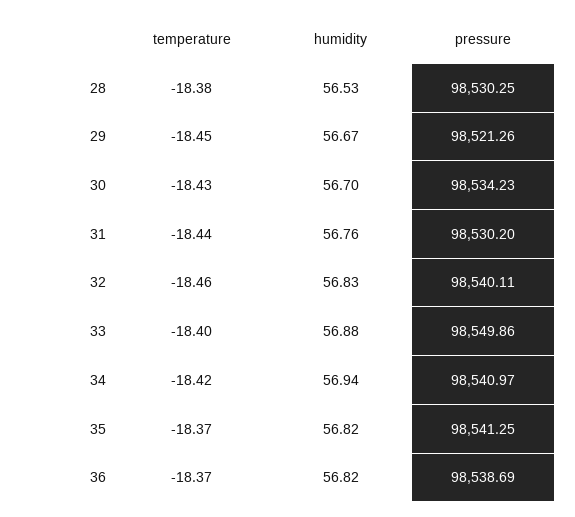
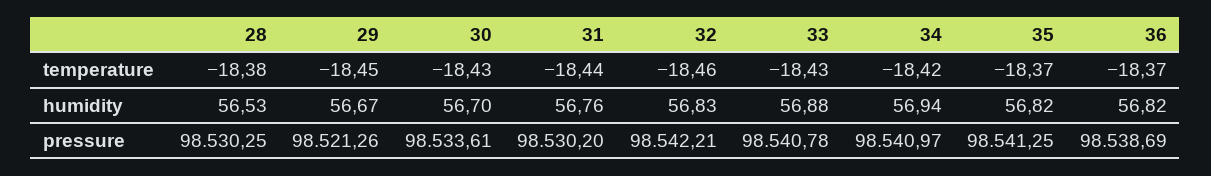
pressure, 30: 98534.23 -> 98533.61
pressure, 32: 98540.11 -> 98542.21
temperature, 33: -18.4 -> -18.43
pressure, 33: 98549.86 -> 98540.78

